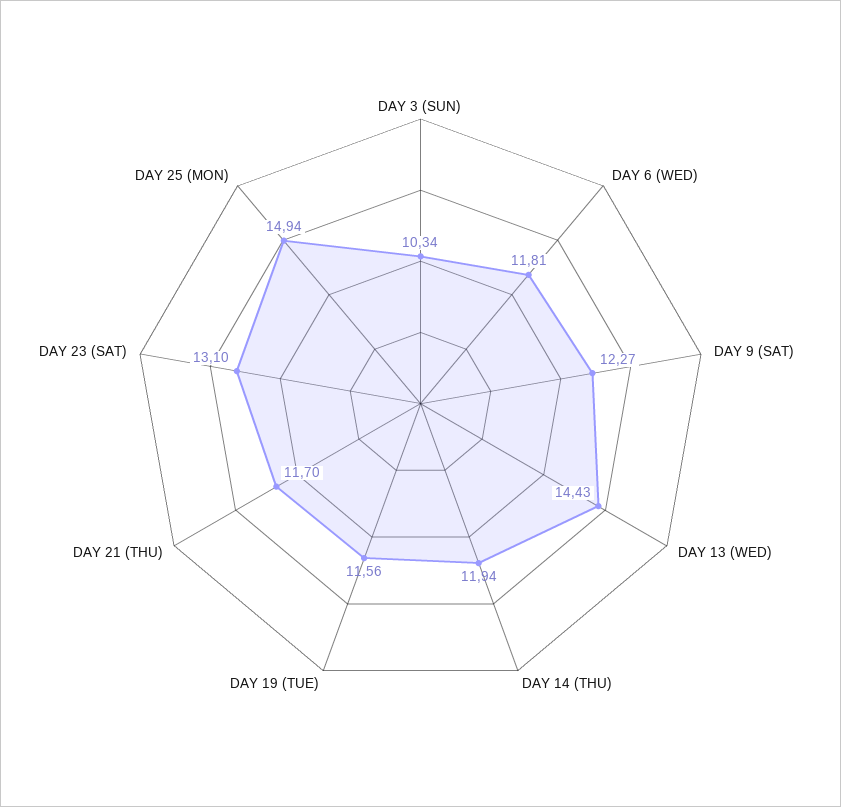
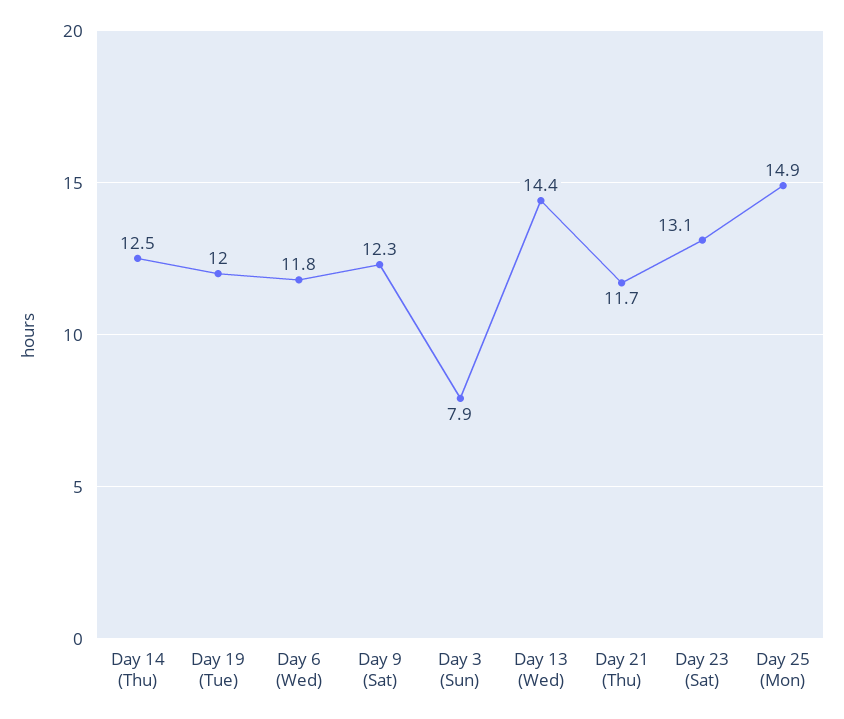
DAY 3 (SUN): 10.34 -> 7.9
DAY 14 (THU): 11.94 -> 12.5
DAY 19 (TUE): 11.56 -> 12

